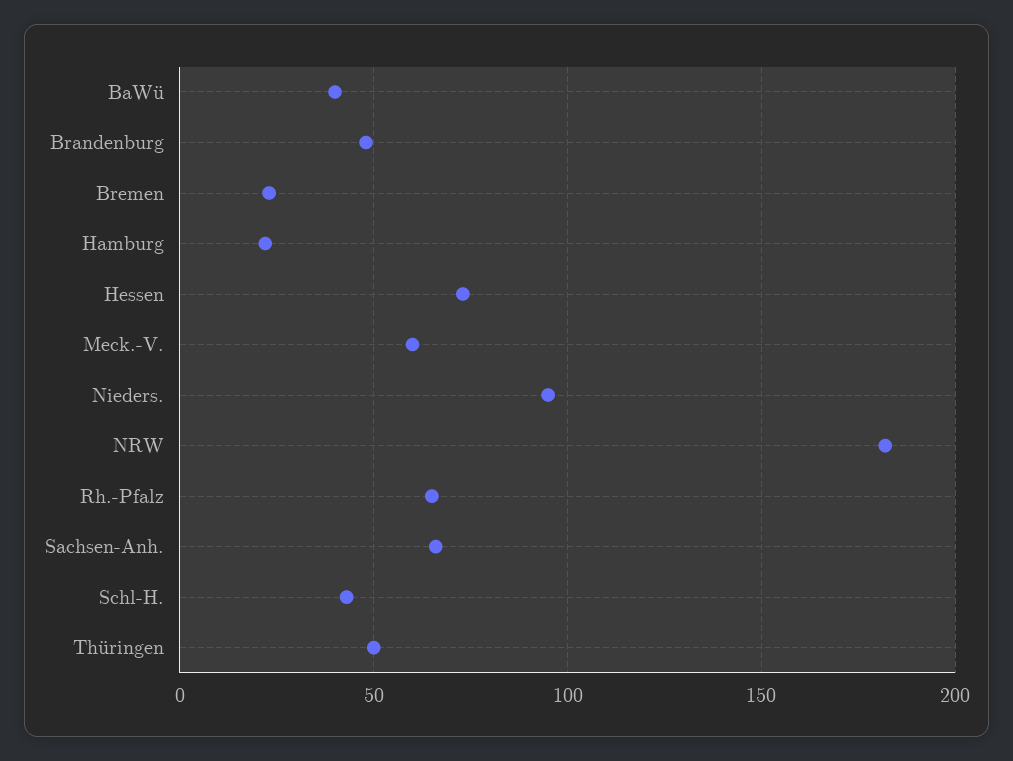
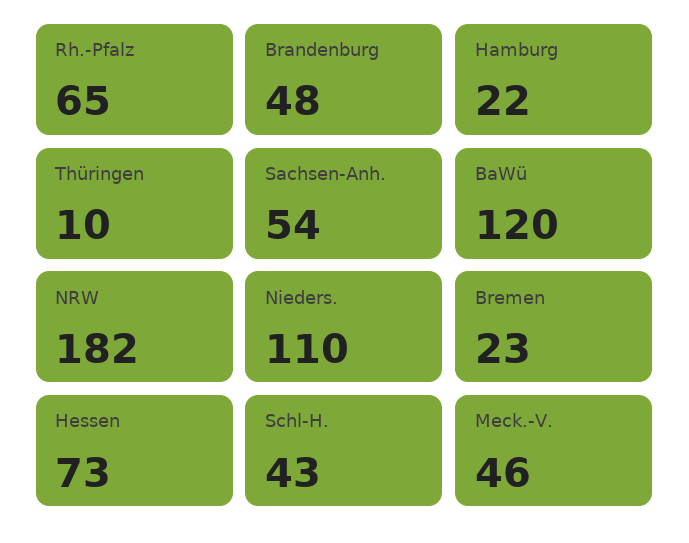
BaWü: 40 -> 120
Meck.-V.: 60 -> 46
Nieders.: 95 -> 110
Sachsen-Anh.: 65 -> 54
Thüringen: 50 -> 10

